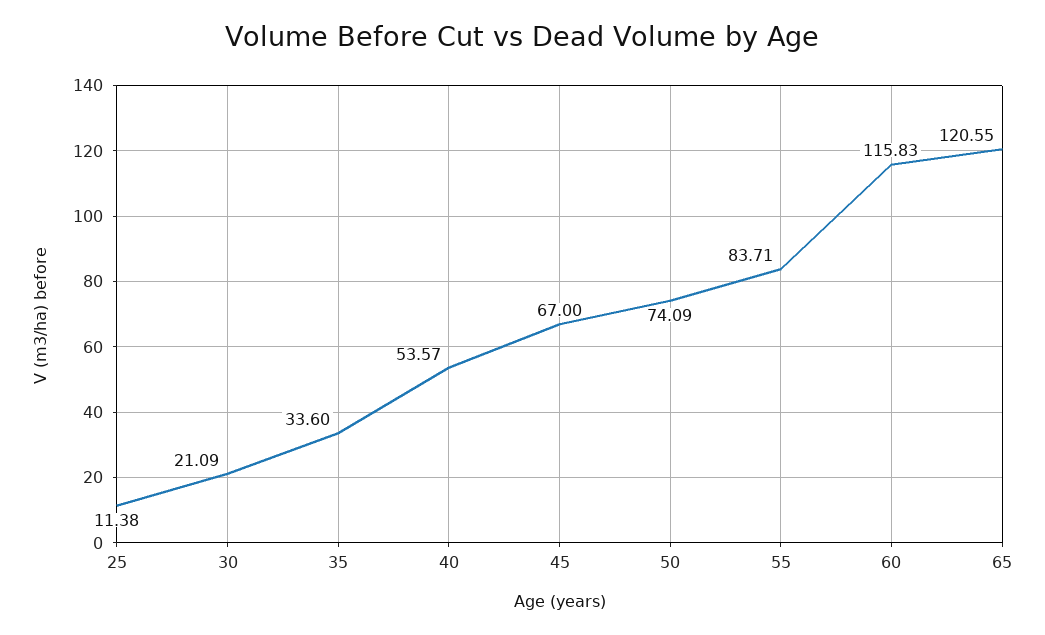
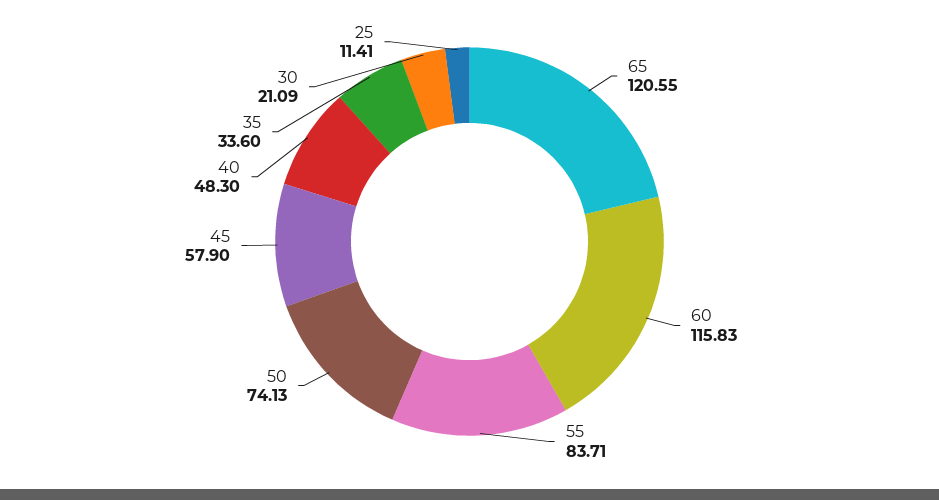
25: 11.38 -> 11.41
40: 53.57 -> 48.3
45: 67 -> 57.9
50: 74.09 -> 74.13

